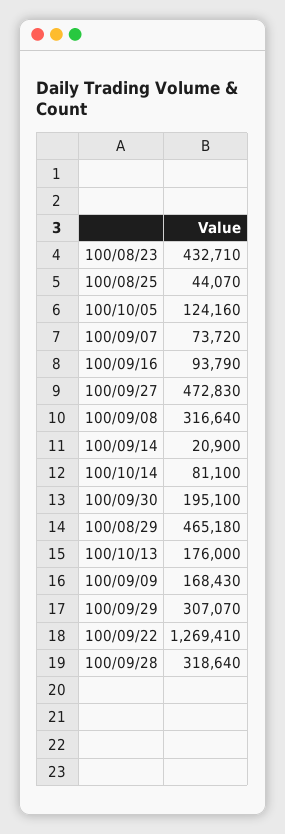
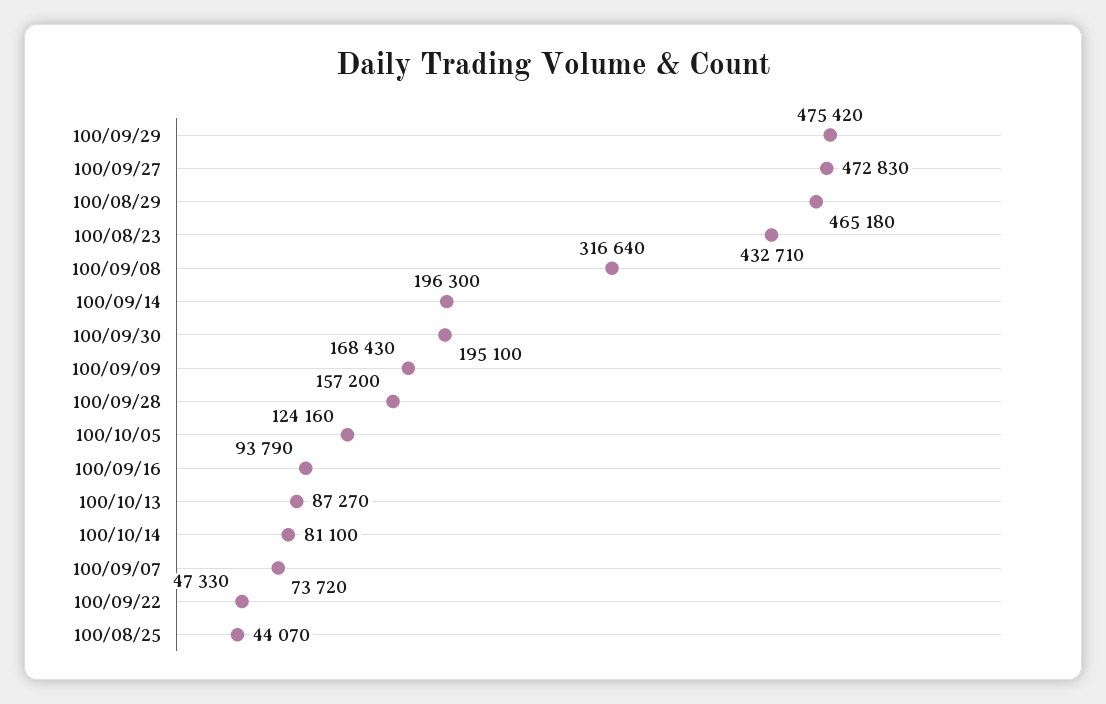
100/09/14: 20900 -> 196300
100/10/13: 176000 -> 87270
100/09/29: 307070 -> 475420
100/09/22: 1269410 -> 47330
100/09/28: 318640 -> 157200

